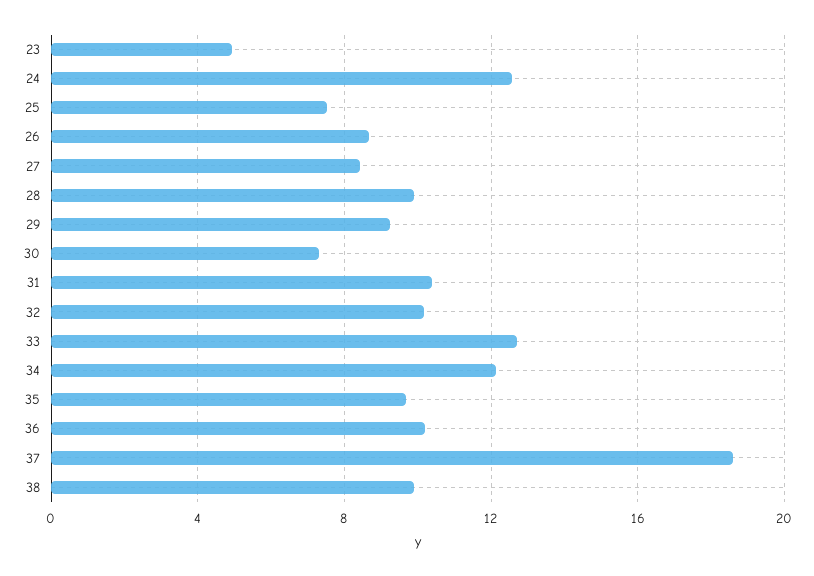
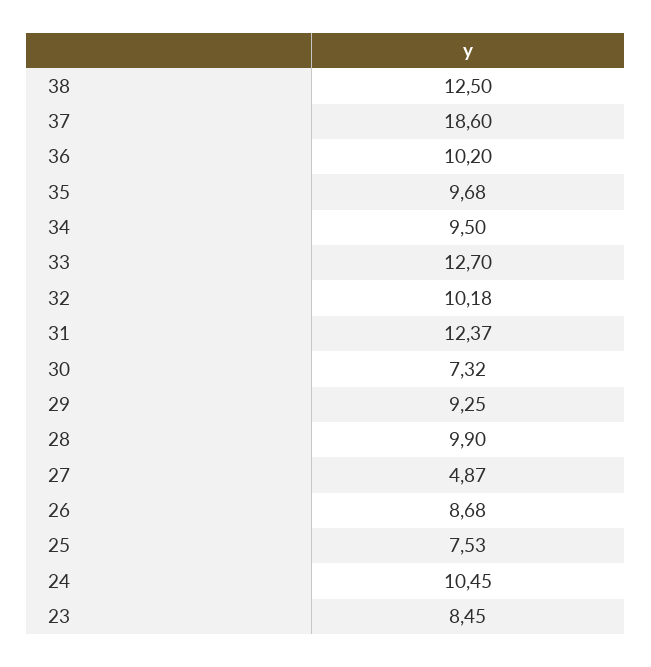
23: 5 -> 8.45
24: 12.5 -> 10.45
27: 8.5 -> 4.87
31: 10.5 -> 12.37
34: 12 -> 9.5
38: 10 -> 12.5

